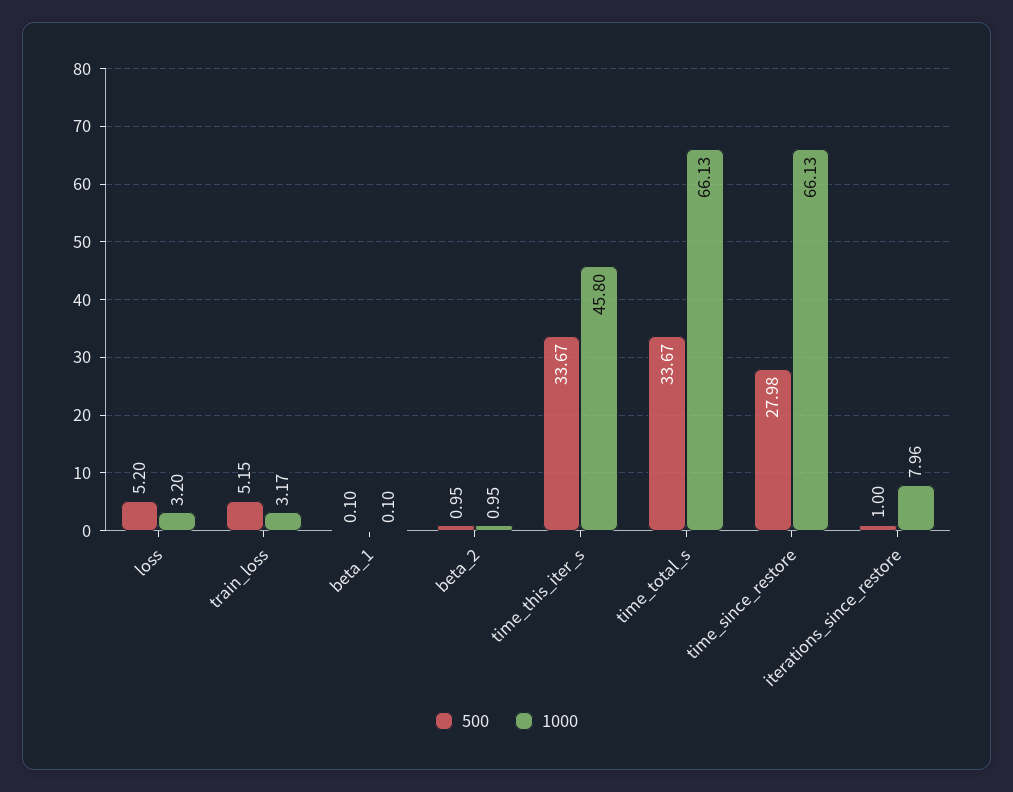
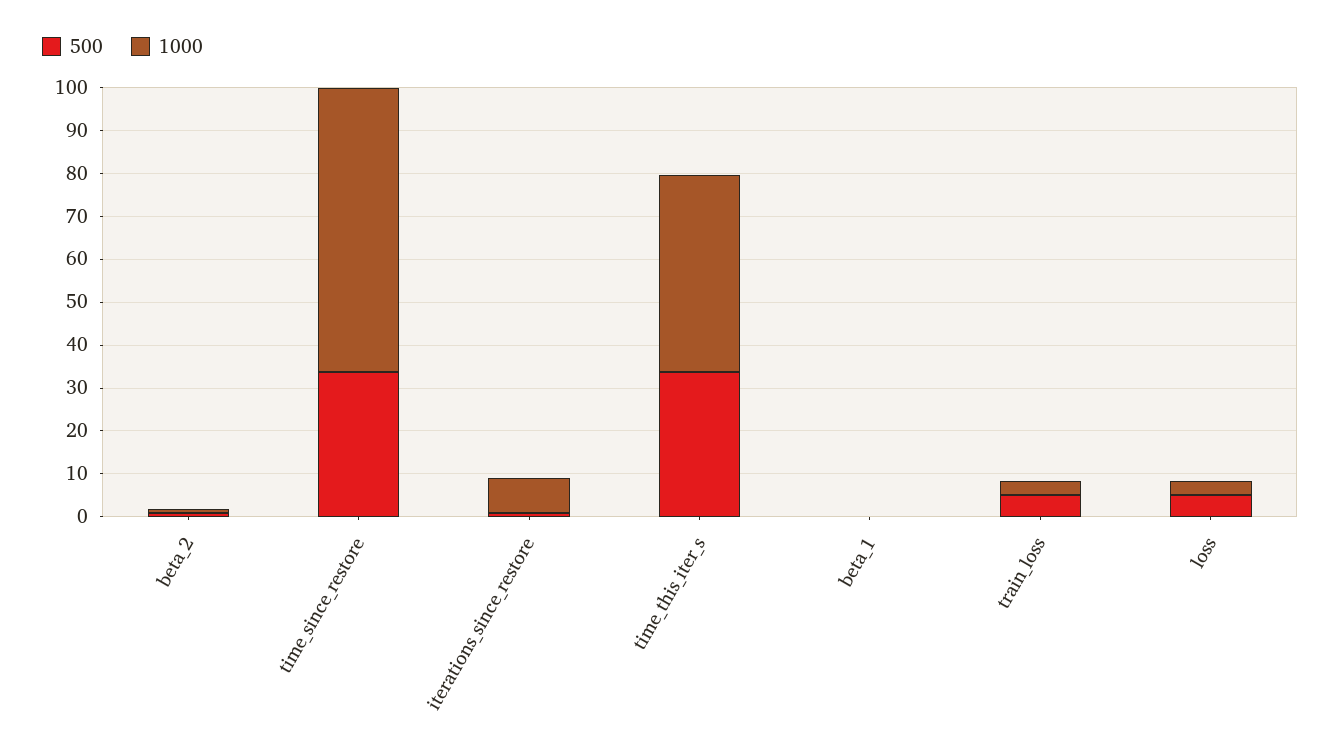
500, time_total_s: 33.67 -> none
1000, time_total_s: 66.13 -> none
500, time_since_restore: 27.98 -> 34

